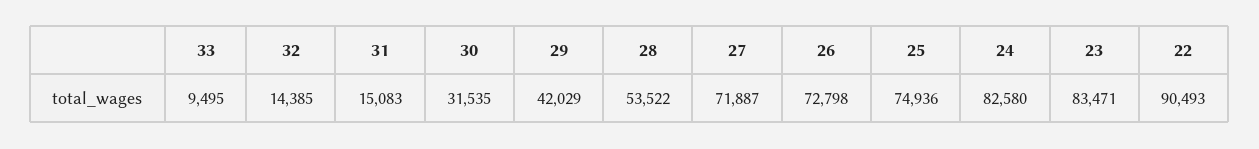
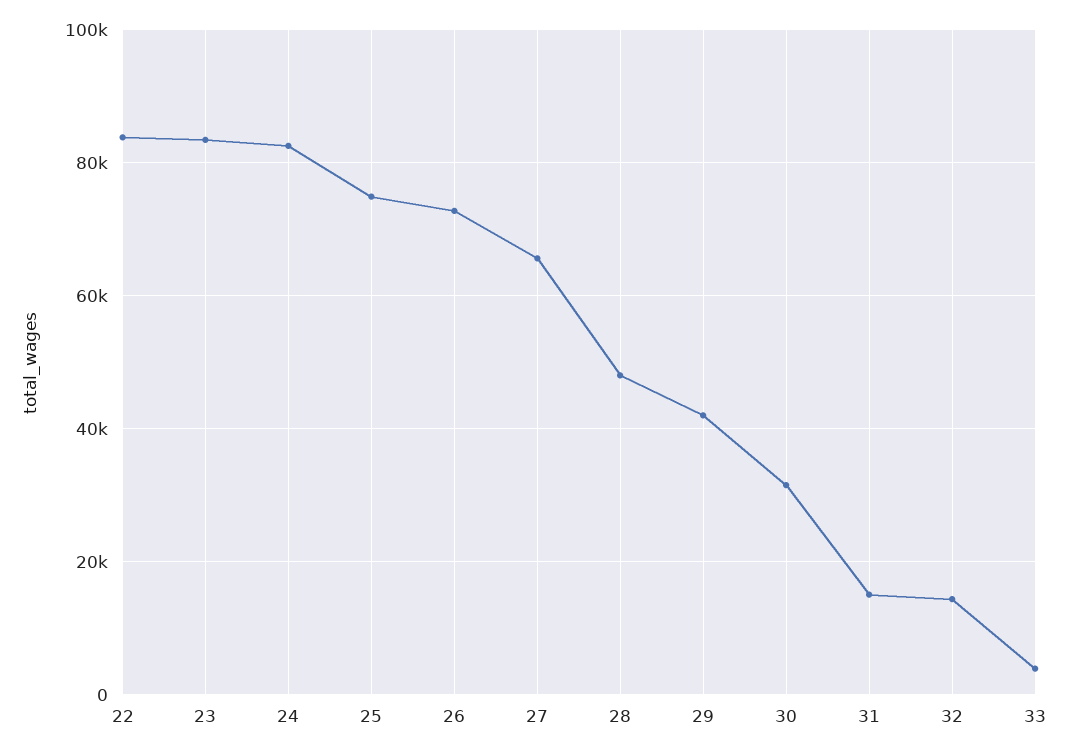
33: 9495 -> 4000
28: 53522 -> 48000
27: 71887 -> 66000
22: 90493 -> 84000

